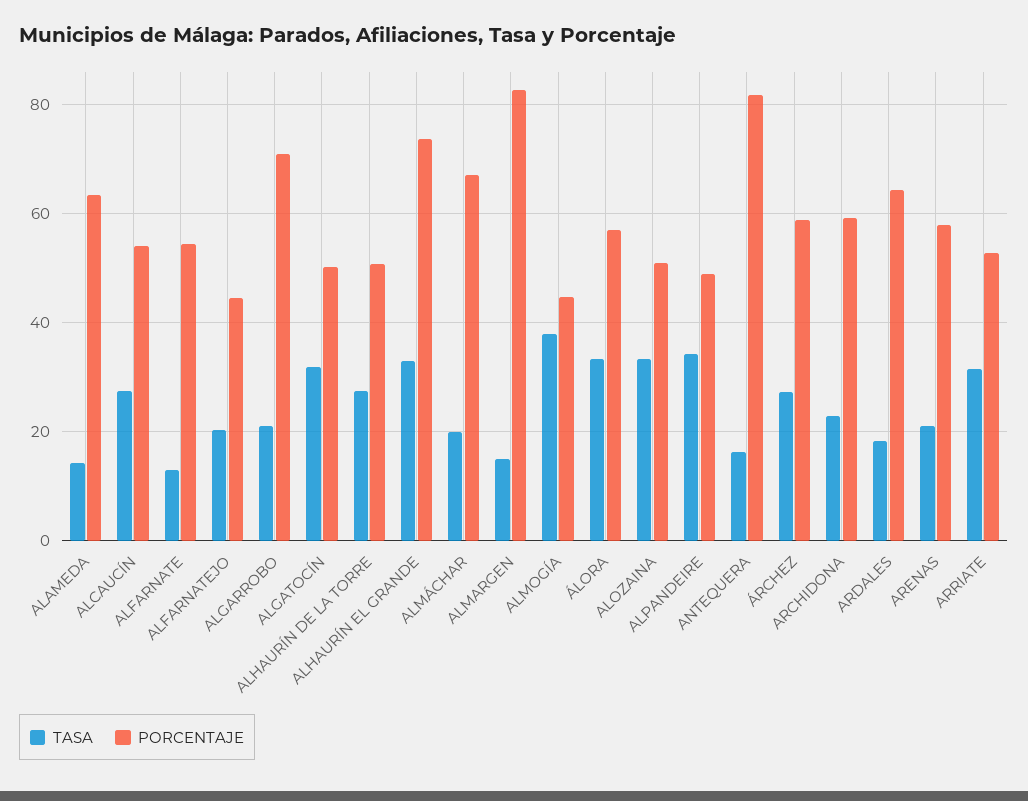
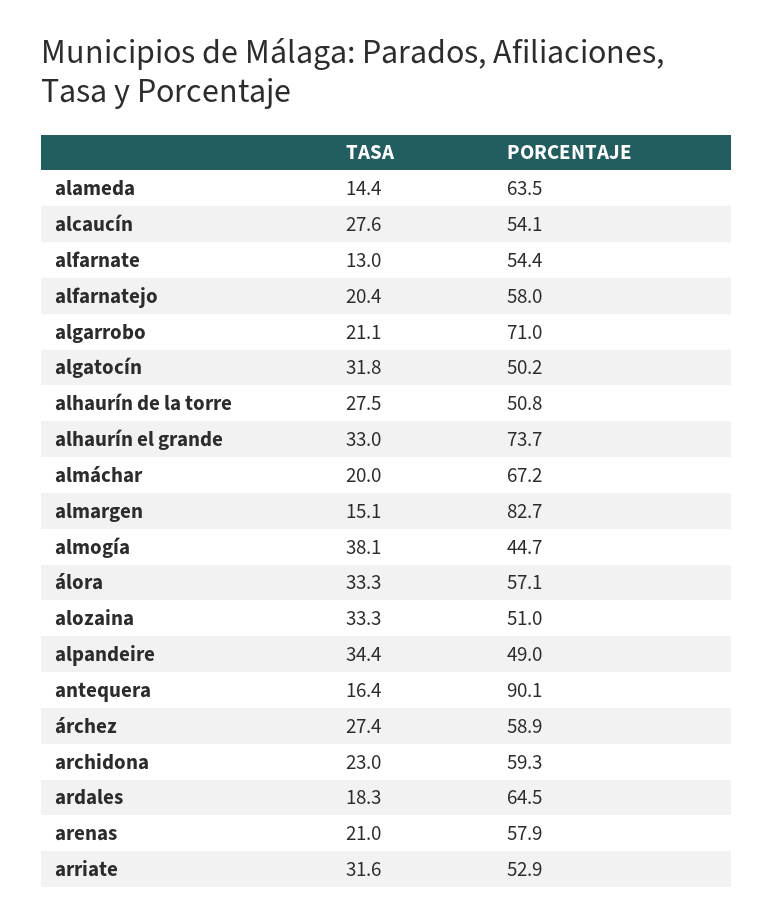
PORCENTAJE, ALFARNATEJO: 44 -> 58
PORCENTAJE, ANTEQUERA: 82 -> 90.1

